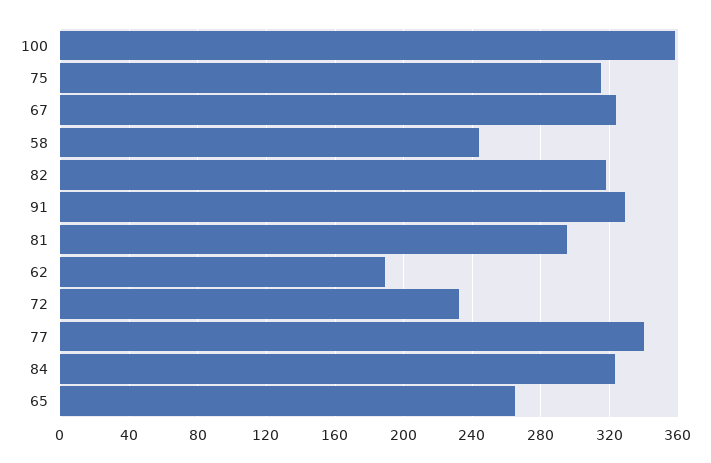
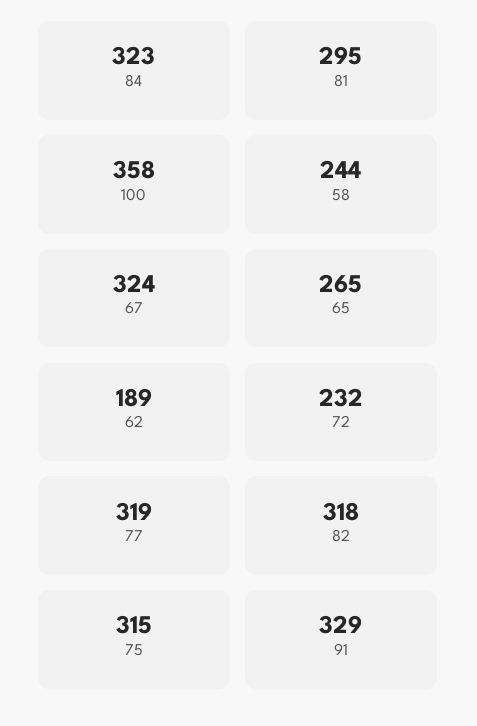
77: 340 -> 319

